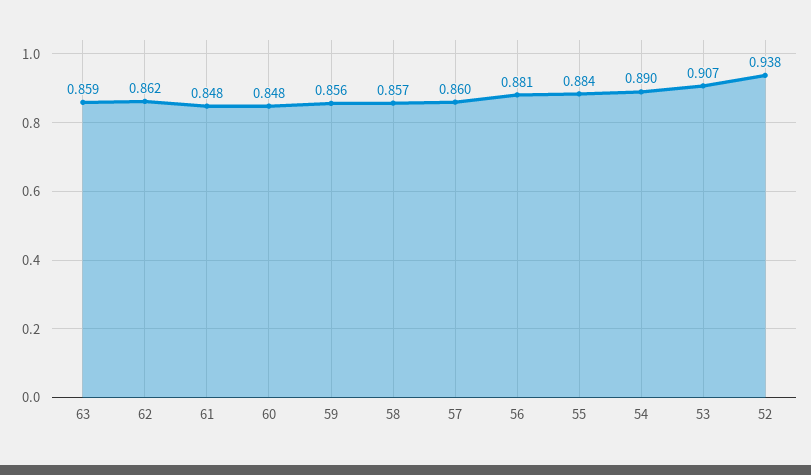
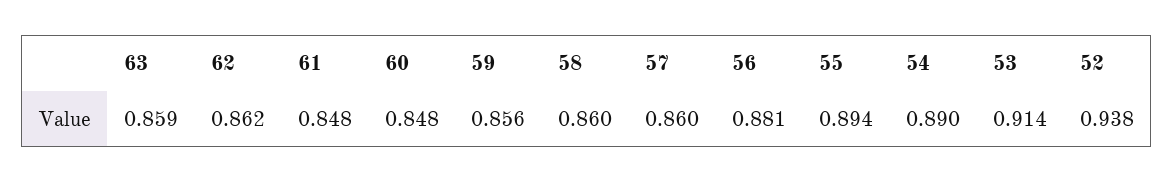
58: 0.857 -> 0.86
55: 0.884 -> 0.894
53: 0.907 -> 0.914

